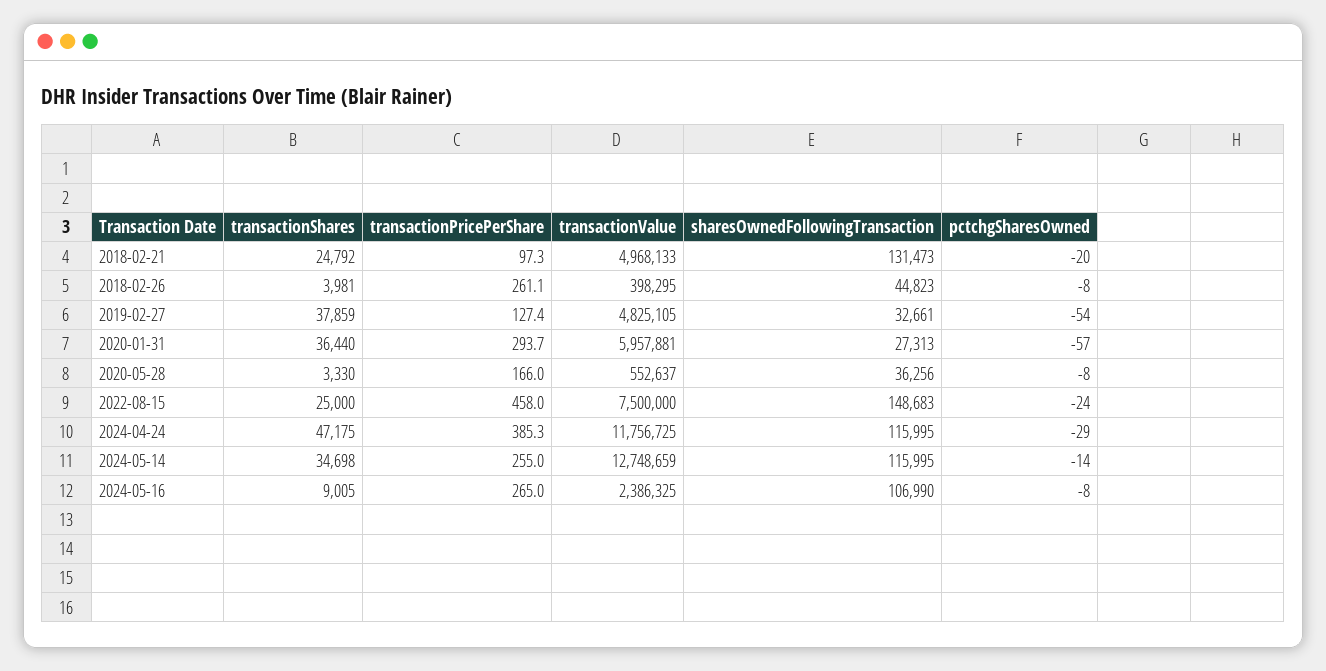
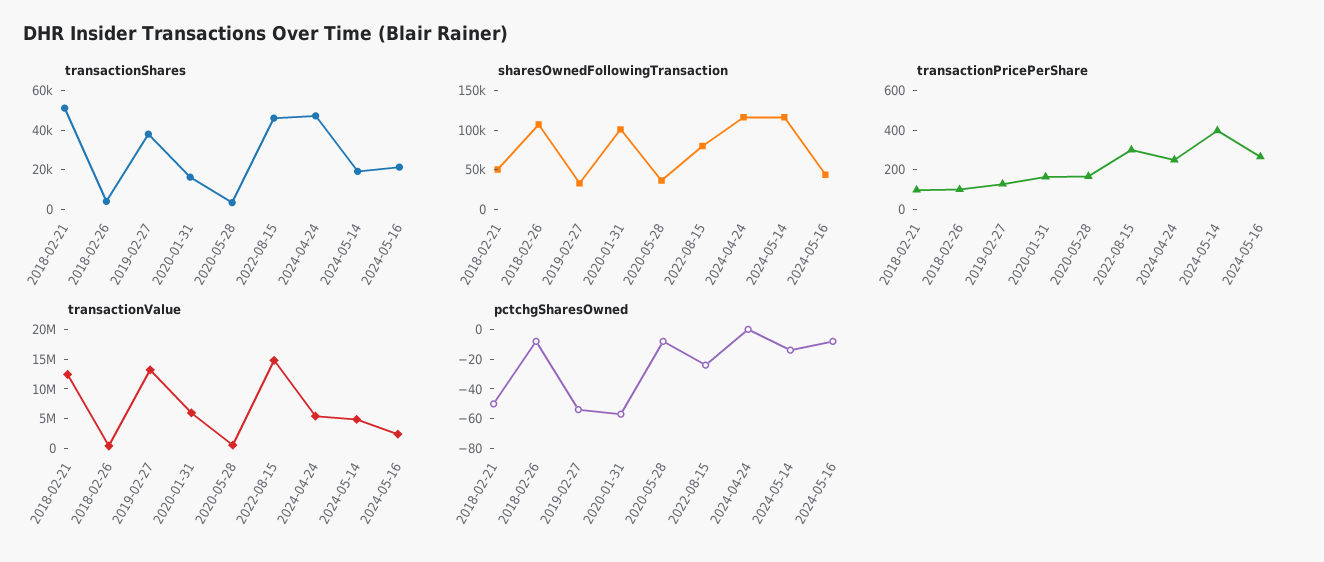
transactionShares, 2018-02-21: 24792 -> 50000
transactionValue, 2018-02-21: 4968133 -> 12500000
sharesOwnedFollowingTransaction, 2018-02-21: 131473 -> 50000
pctchgSharesOwned, 2018-02-21: -20 -> -50
transactionPricePerShare, 2018-02-26: 261.1 -> 100
sharesOwnedFollowingTransaction, 2018-02-26: 44823 -> 100000
transactionValue, 2019-02-27: 4825105 -> 12500000
transactionShares, 2020-01-31: 36440 -> 15000
transactionPricePerShare, 2020-01-31: 293.7 -> 150
sharesOwnedFollowingTransaction, 2020-01-31: 27313 -> 100000
transactionShares, 2022-08-15: 25000 -> 45000
transactionPricePerShare, 2022-08-15: 458 -> 300
transactionValue, 2022-08-15: 7500000 -> 15000000
sharesOwnedFollowingTransaction, 2022-08-15: 148683 -> 75000
transactionPricePerShare, 2024-04-24: 385.3 -> 250
transactionValue, 2024-04-24: 11756725 -> 5000000
pctchgSharesOwned, 2024-04-24: -29 -> 0
transactionShares, 2024-05-14: 34698 -> 20000
transactionPricePerShare, 2024-05-14: 255 -> 400
transactionValue, 2024-05-14: 12748659 -> 5000000
transactionShares, 2024-05-16: 9005 -> 20000
sharesOwnedFollowingTransaction, 2024-05-16: 106990 -> 50000

